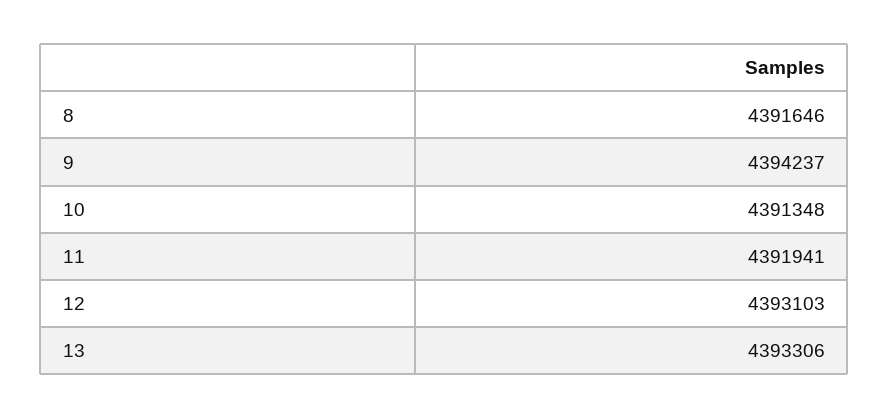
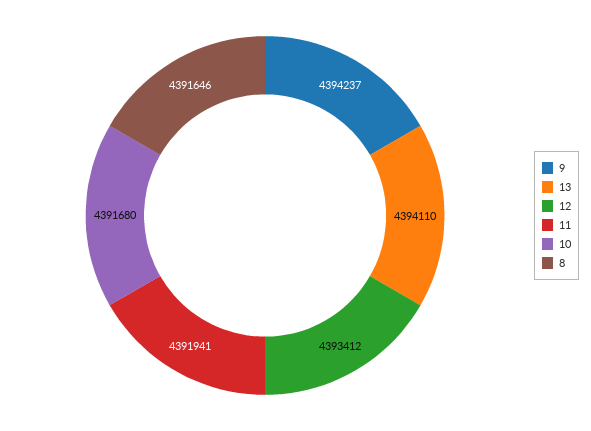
10: 4391348 -> 4391680
12: 4393103 -> 4393412
13: 4393306 -> 4394110

